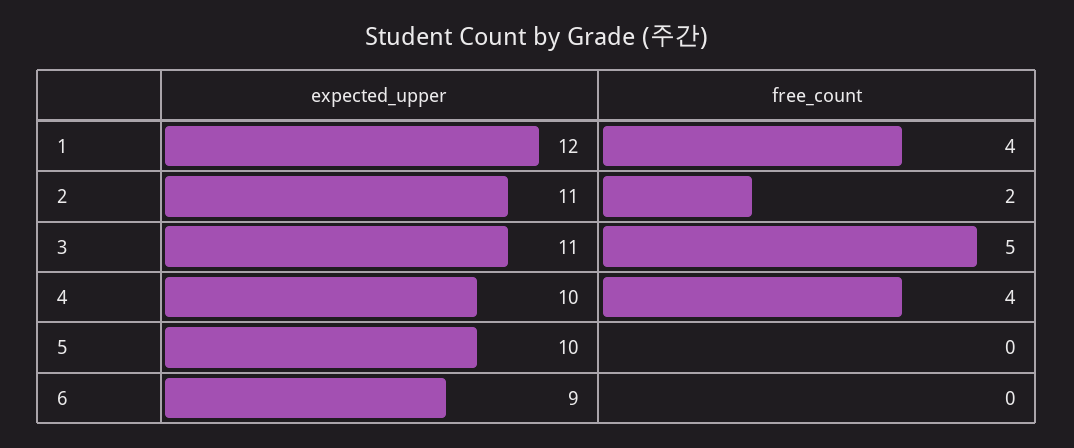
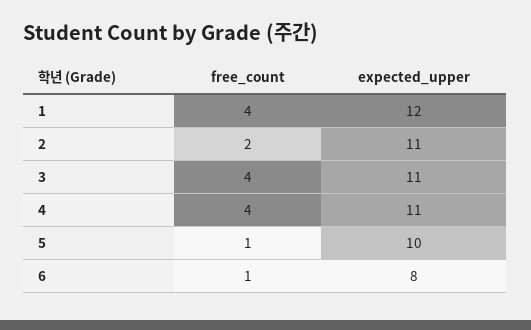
free_count, 3: 5 -> 4
expected_upper, 4: 10 -> 11
free_count, 5: 0 -> 1
expected_upper, 6: 9 -> 8
free_count, 6: 0 -> 1

